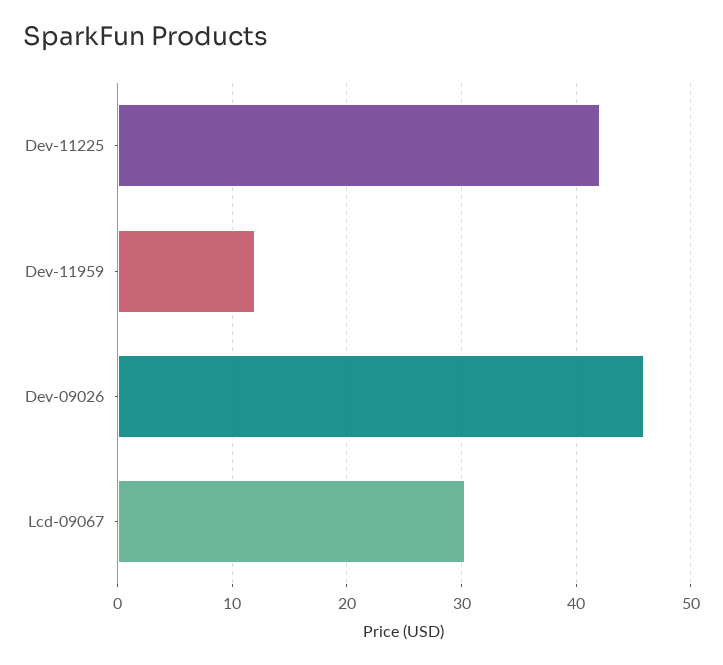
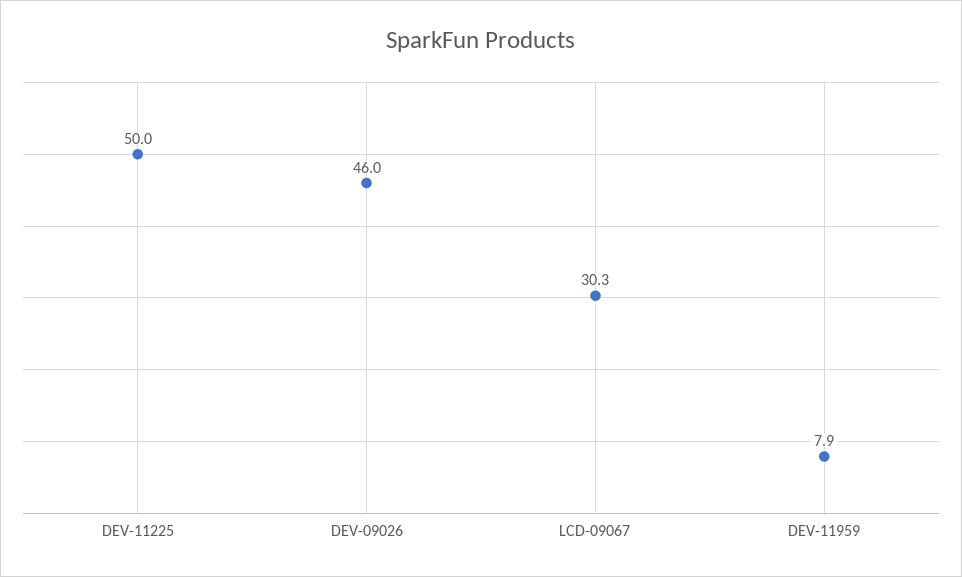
Dev-11225: 42 -> 50
Dev-11959: 12 -> 7.9

